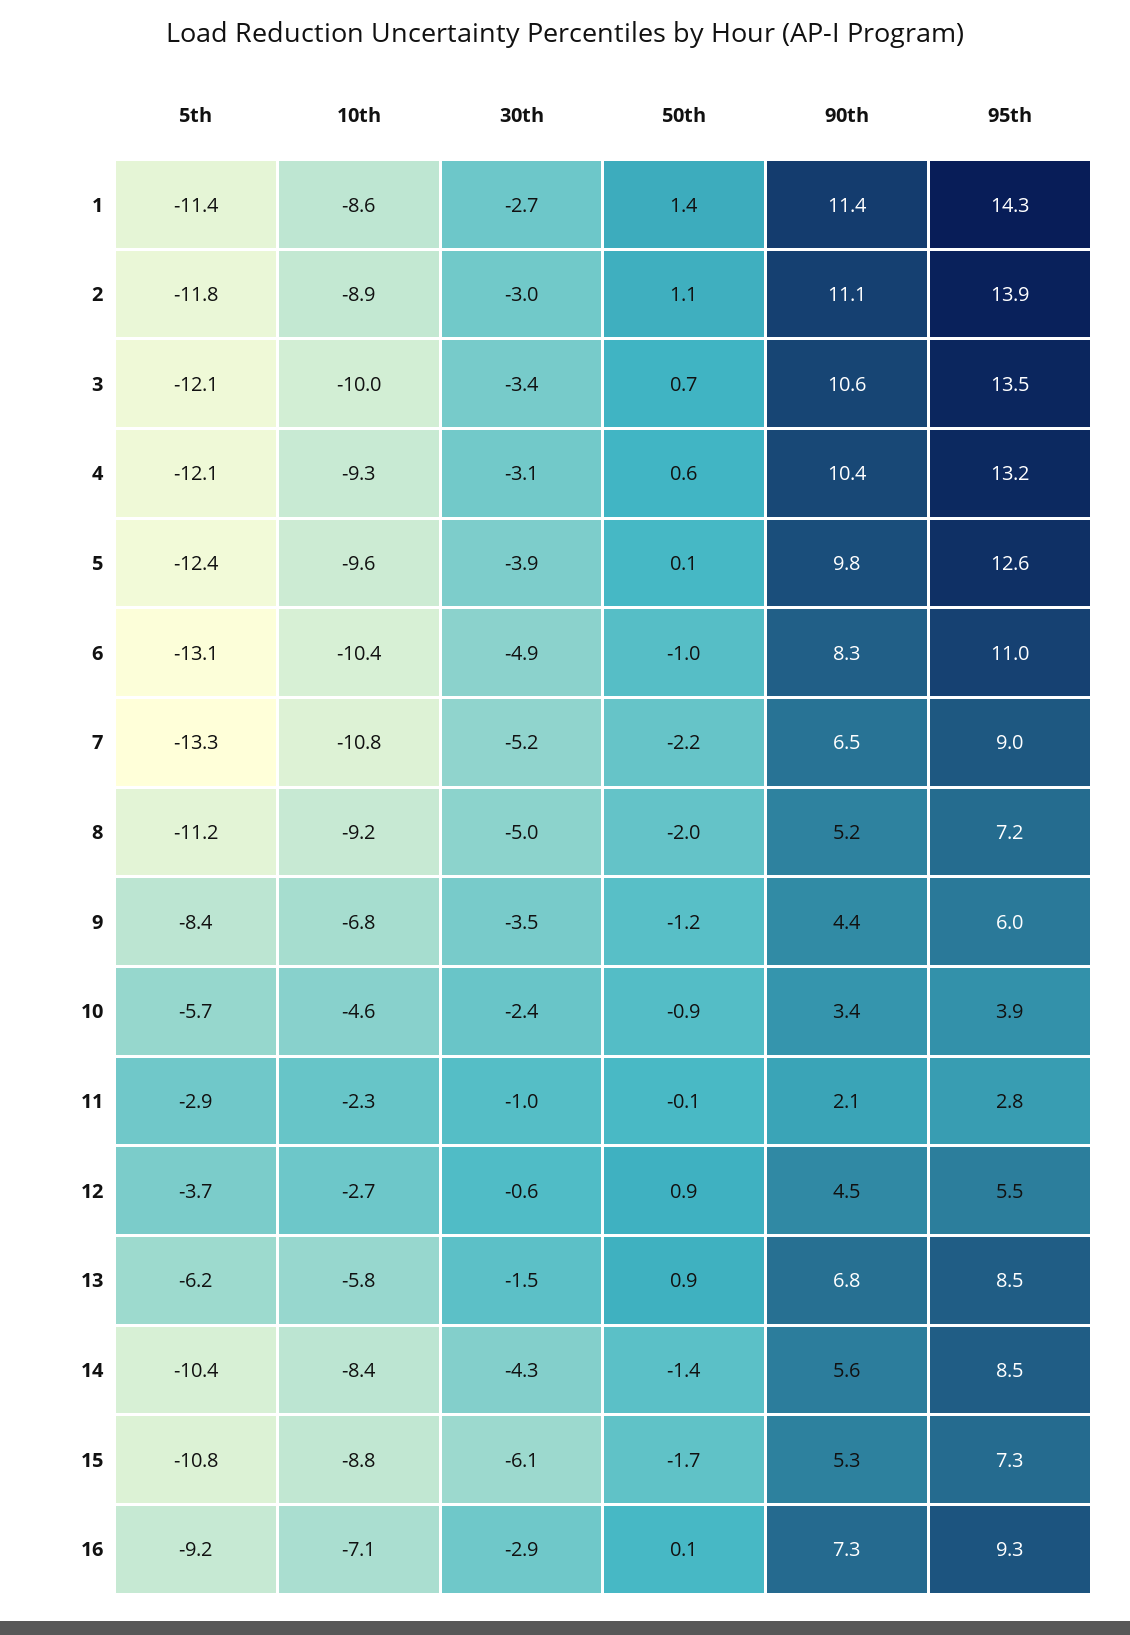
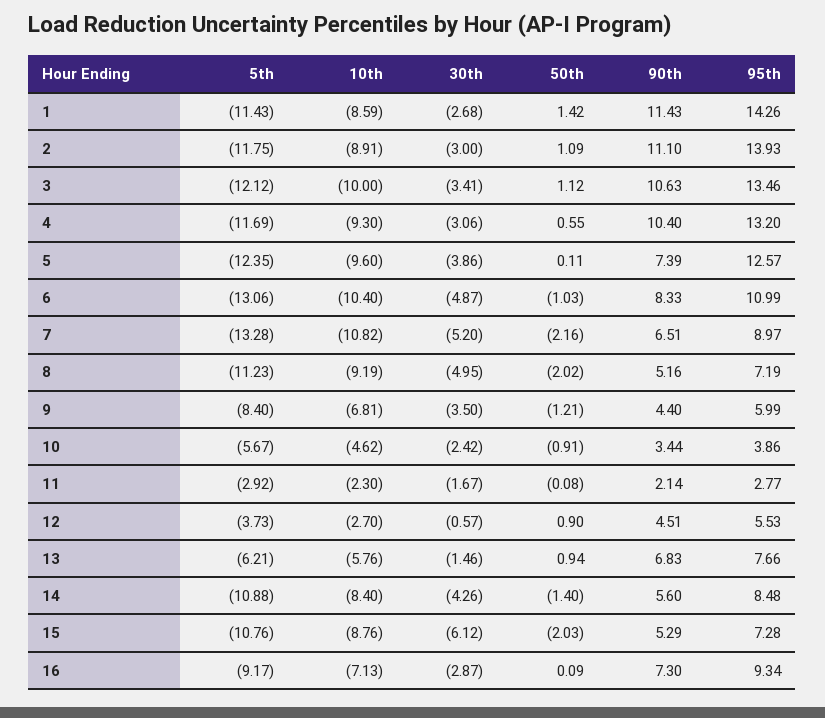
50th, 3: 0.7 -> 1.12
5th, 4: -12.1 -> -11.69
90th, 5: 9.8 -> 7.39
30th, 11: -1 -> -1.67
95th, 13: 8.5 -> 7.66
5th, 14: -10.4 -> -10.88
50th, 15: -1.7 -> -2.03

